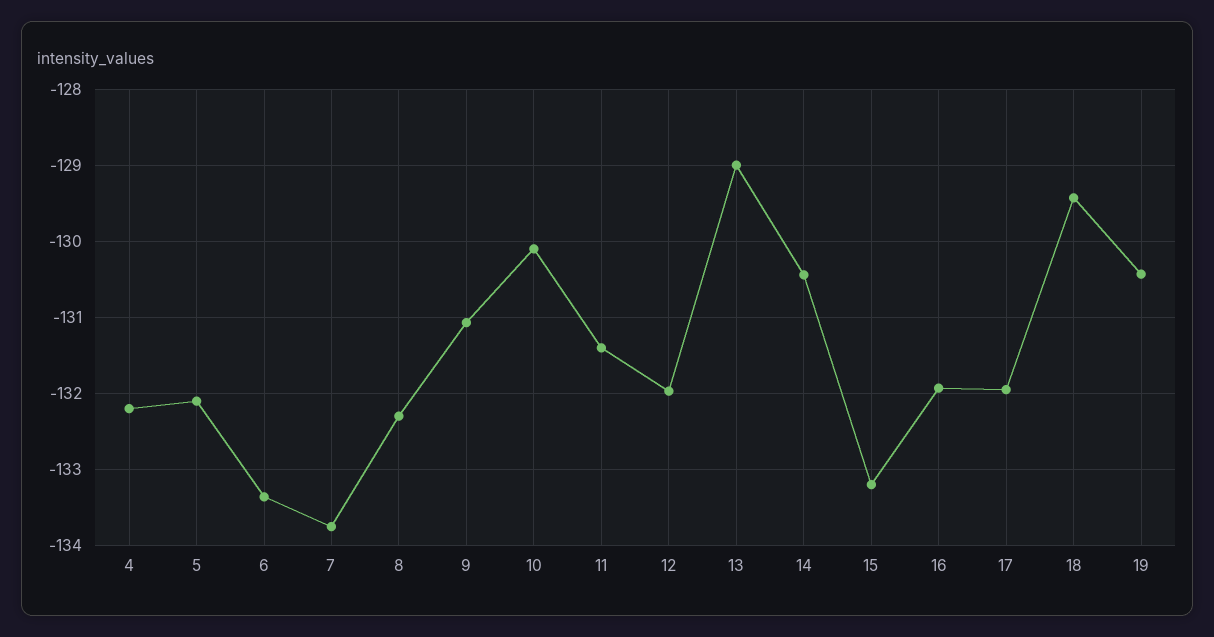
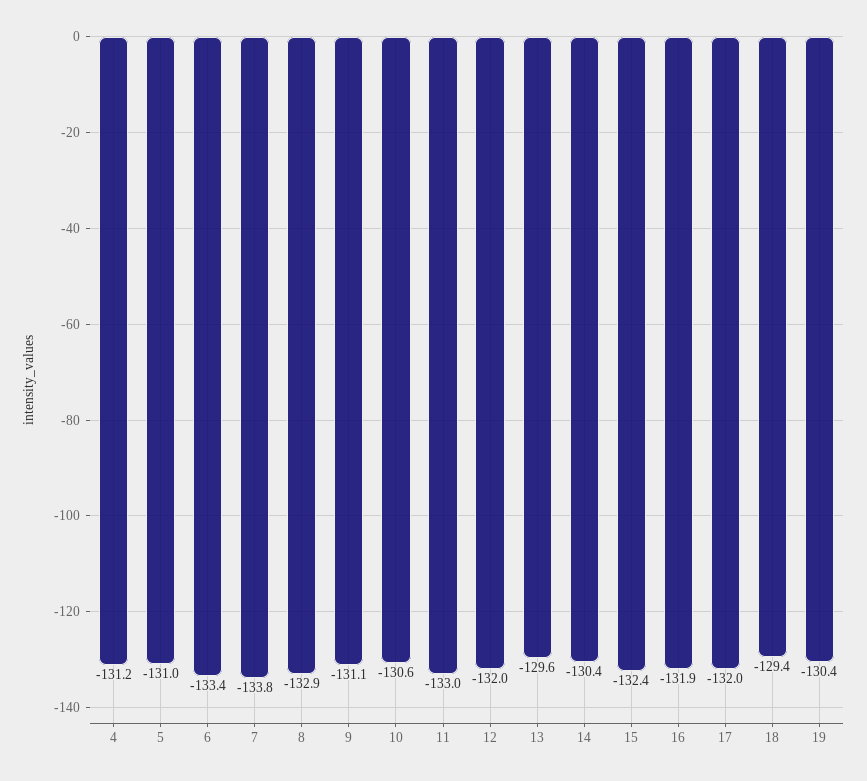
4: -132.2 -> -131.2
5: -132.1 -> -131
8: -132.3 -> -132.9
10: -130.1 -> -130.6
11: -131.4 -> -133
13: -129 -> -129.6
15: -133.2 -> -132.4

